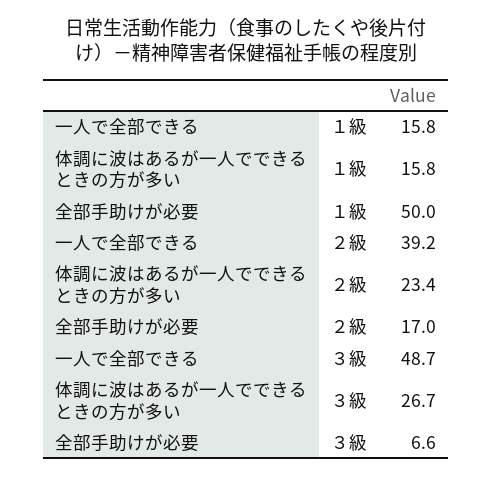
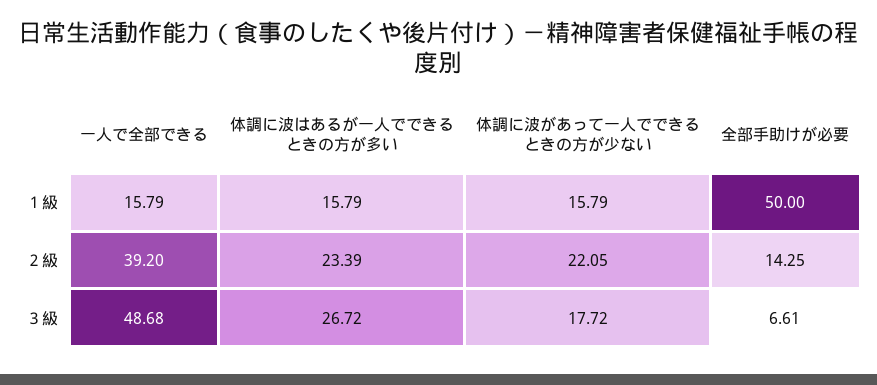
全部手助けが必要, ２級: 17 -> 14.25
体調に波があって一人でできるときの方が少ない, １級: none -> 15.79
体調に波があって一人でできるときの方が少ない, ２級: none -> 22.05
体調に波があって一人でできるときの方が少ない, ３級: none -> 17.72

